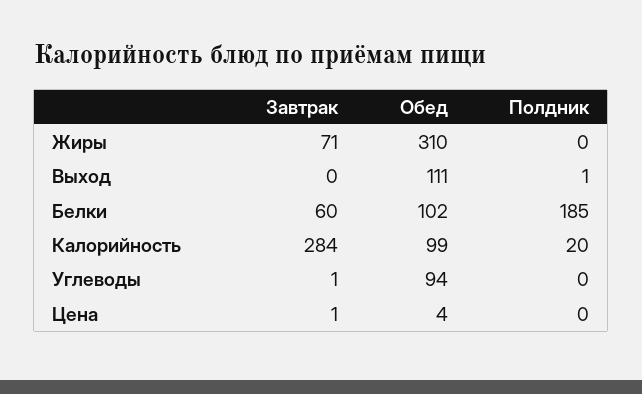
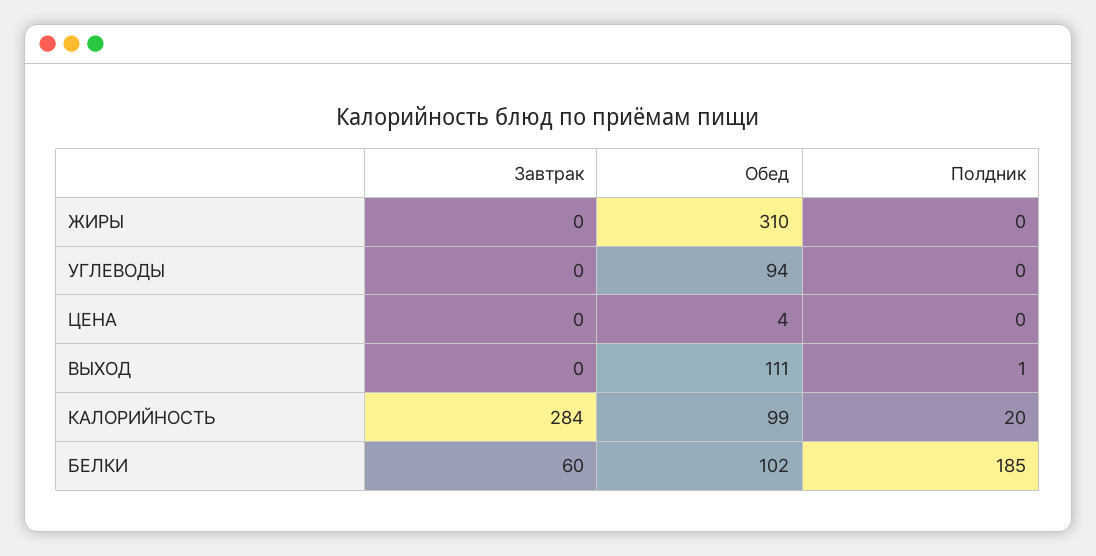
Завтрак, Жиры: 71 -> 0
Завтрак, Углеводы: 1 -> 0
Завтрак, Цена: 1 -> 0

